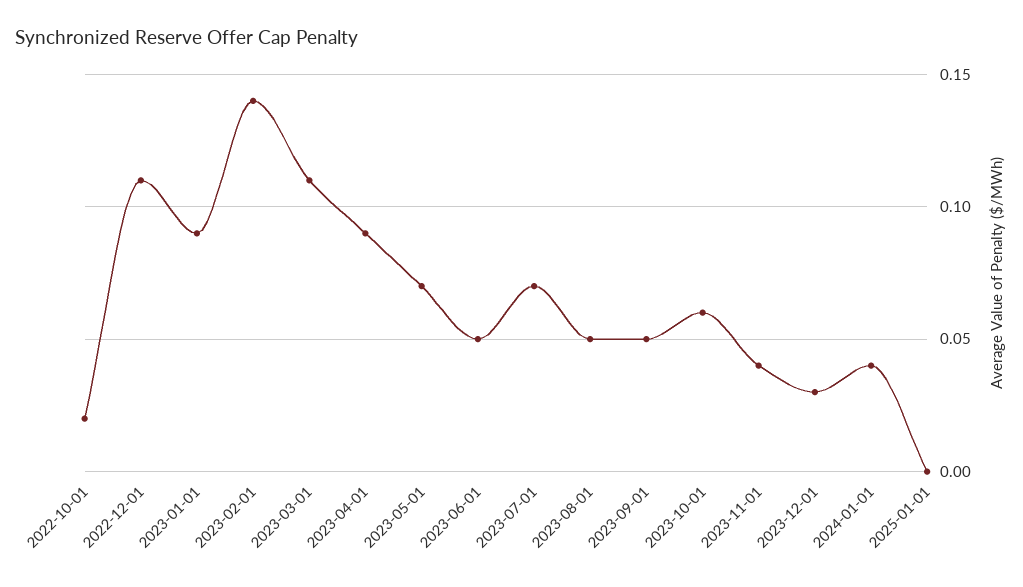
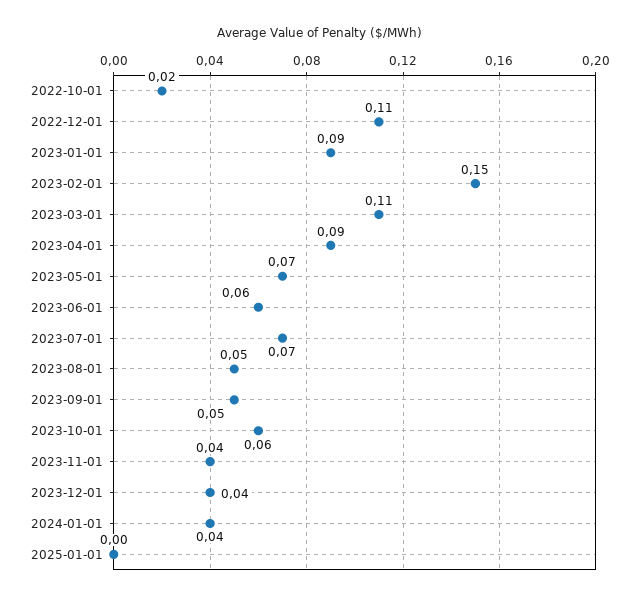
2023-02-01: 0.14 -> 0.15
2023-06-01: 0.05 -> 0.06
2023-12-01: 0.03 -> 0.04

